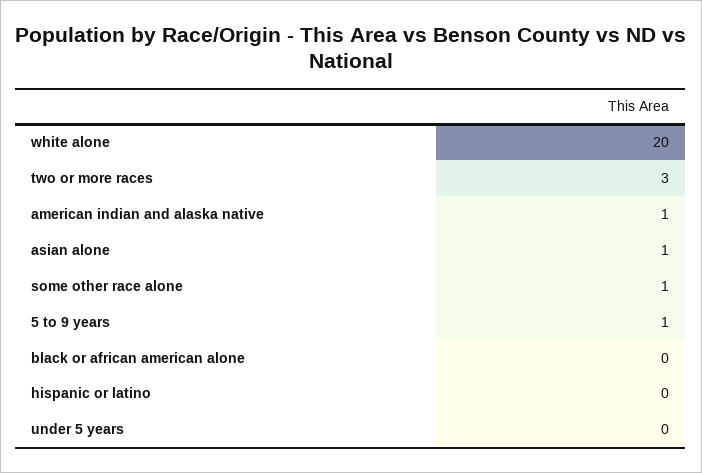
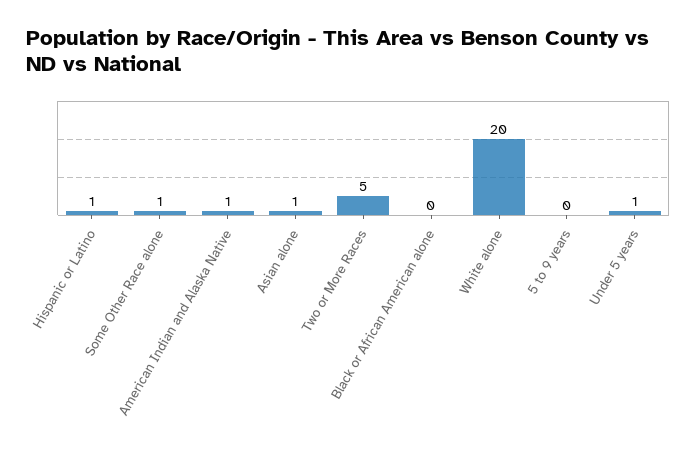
two or more races: 3 -> 5
5 to 9 years: 1 -> 0
hispanic or latino: 0 -> 1
under 5 years: 0 -> 1

